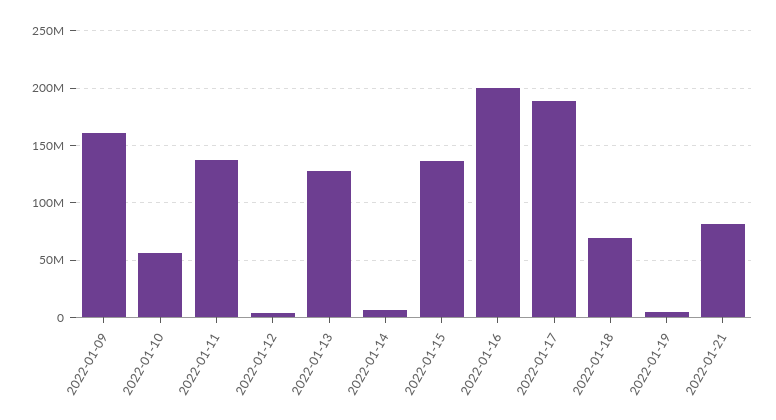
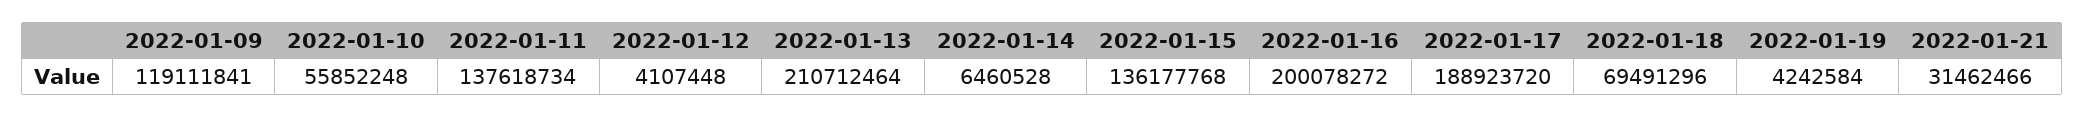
2022-01-09: 160000000 -> 119111841
2022-01-13: 130000000 -> 210712464
2022-01-21: 80000000 -> 31462466

